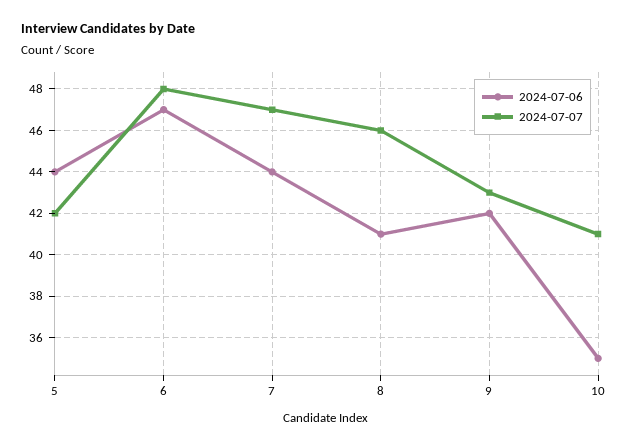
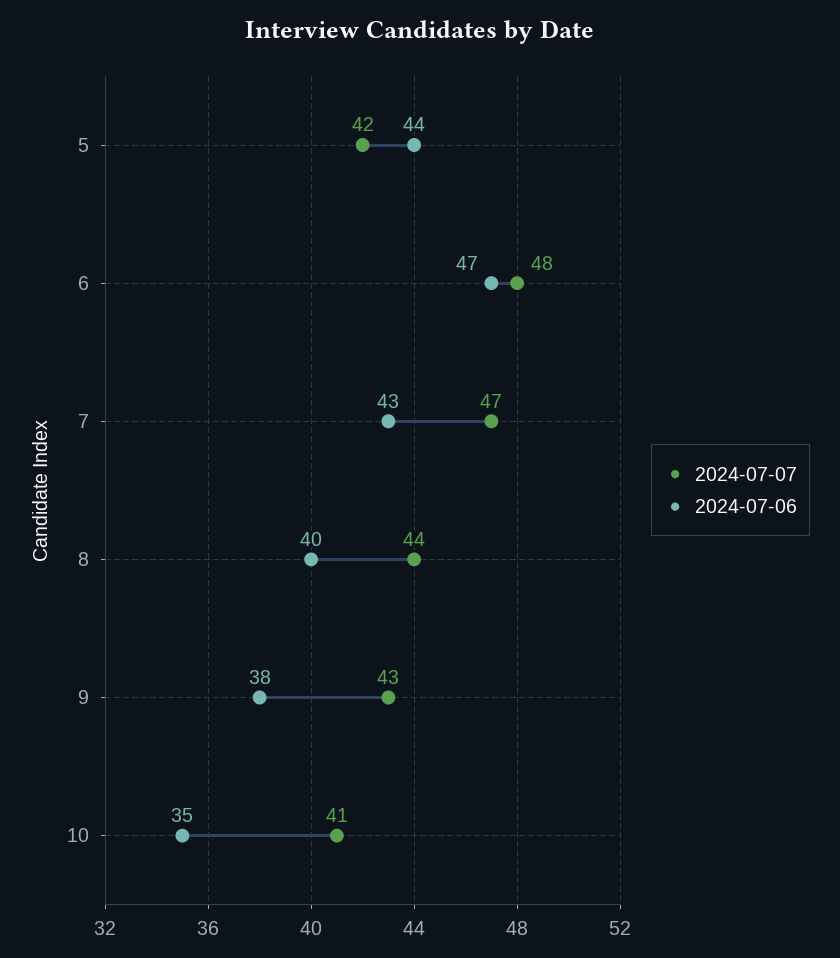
2024-07-06, 7: 44 -> 43
2024-07-06, 8: 41 -> 40
2024-07-07, 8: 46 -> 44
2024-07-06, 9: 42 -> 38

